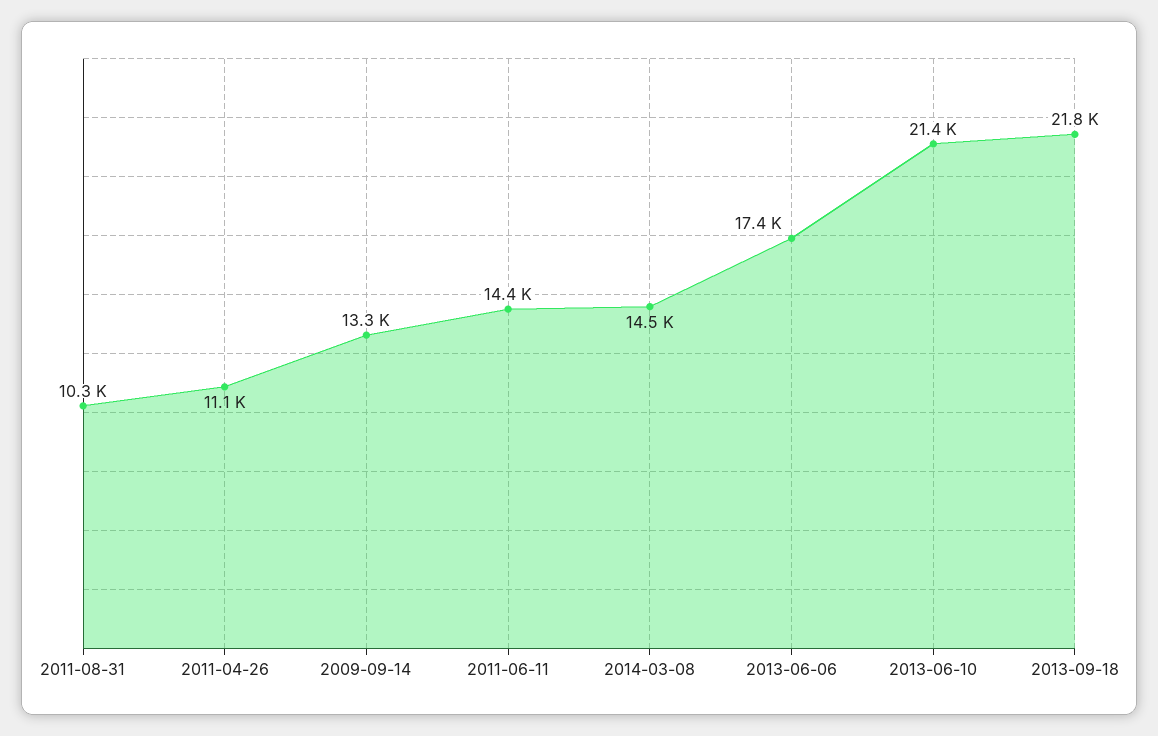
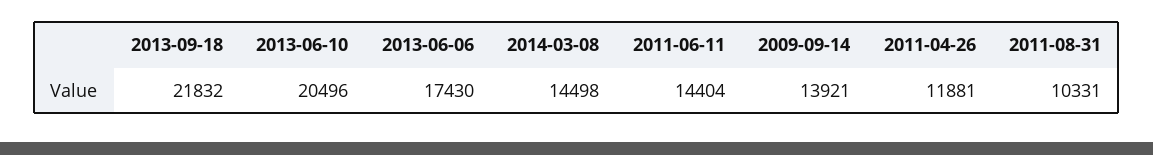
2011-04-26: 11100 -> 11881
2009-09-14: 13300 -> 13921
2013-06-10: 21400 -> 20496

